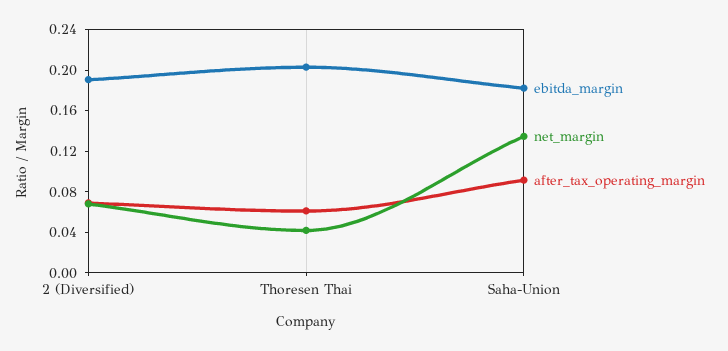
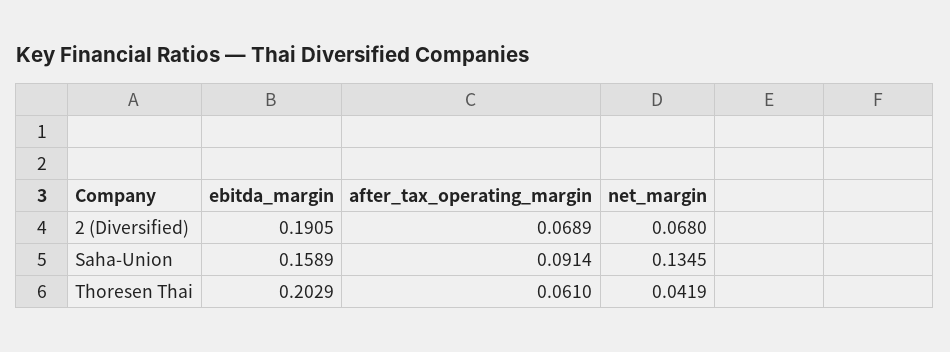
ebitda_margin, Saha-Union: 0.18 -> 0.1589

